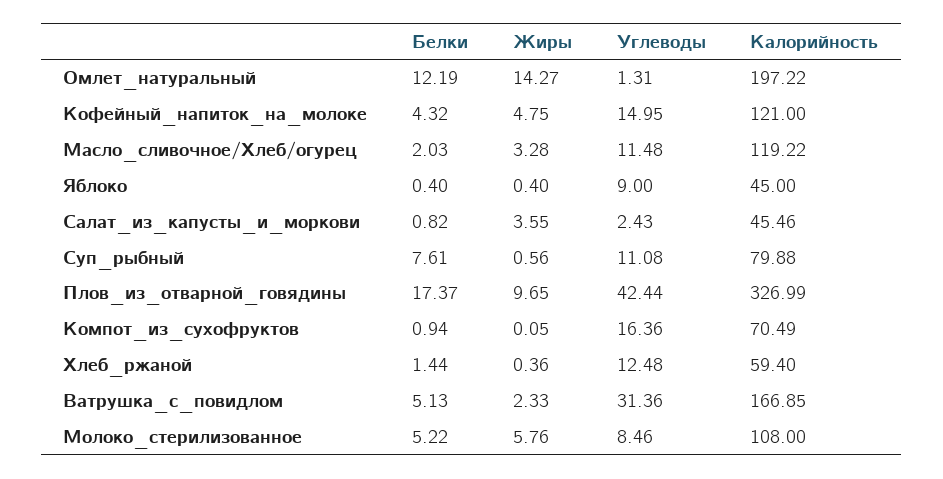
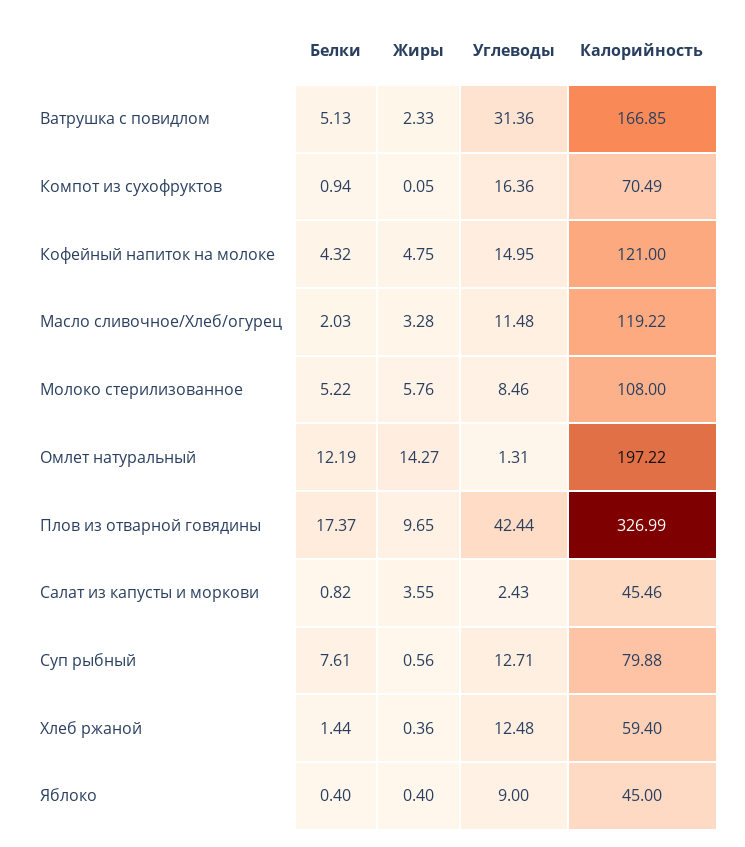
Углеводы, Суп_рыбный: 11.08 -> 12.71

